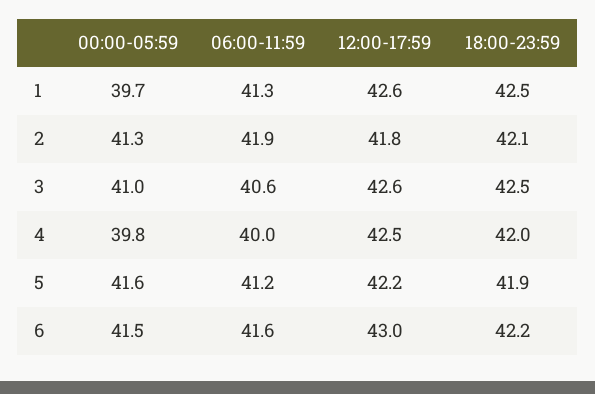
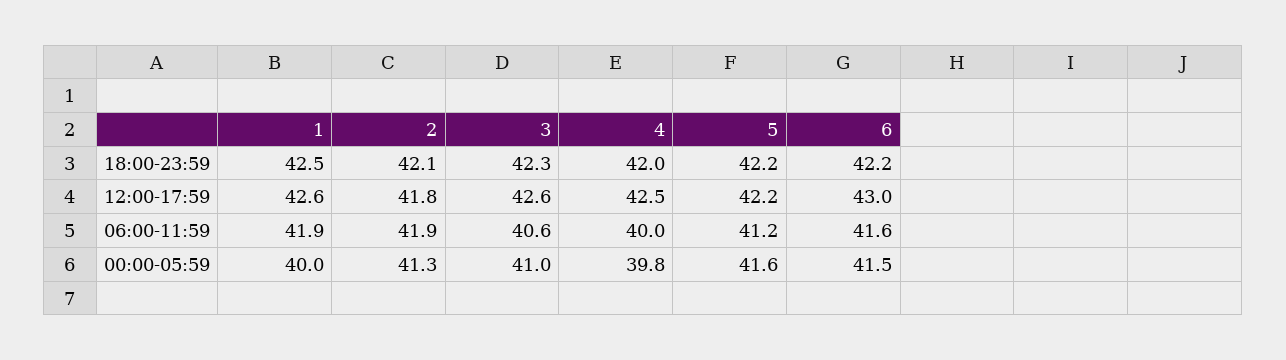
00:00-05:59, 1: 39.7 -> 40
06:00-11:59, 1: 41.3 -> 41.9
18:00-23:59, 3: 42.5 -> 42.3
18:00-23:59, 5: 41.9 -> 42.2

